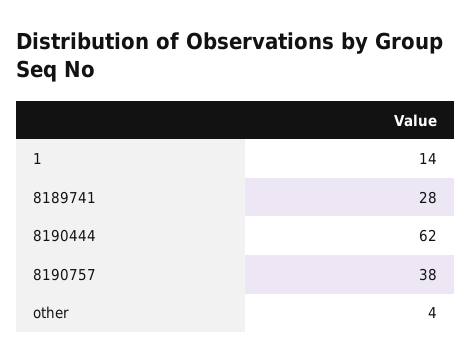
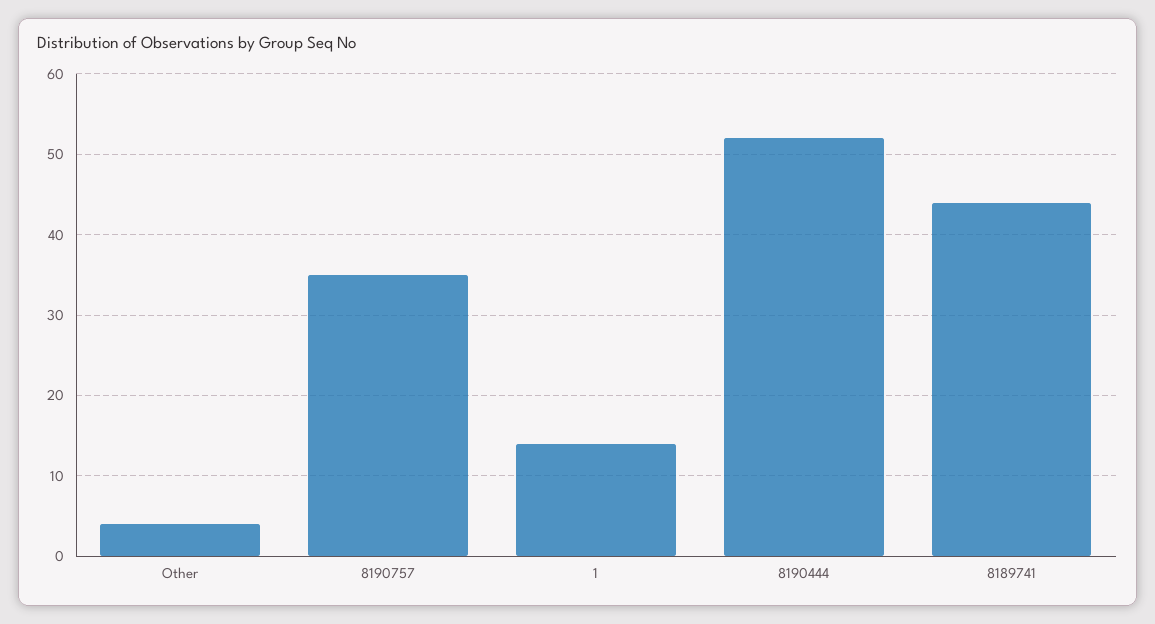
8189741: 28 -> 44
8190444: 62 -> 52
8190757: 38 -> 35

